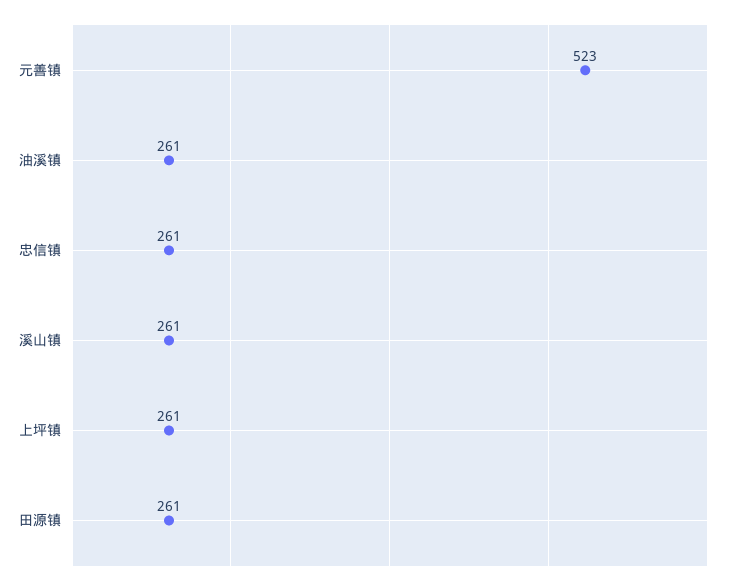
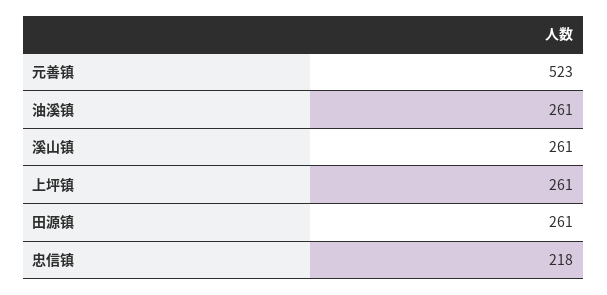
忠信镇: 261 -> 218

